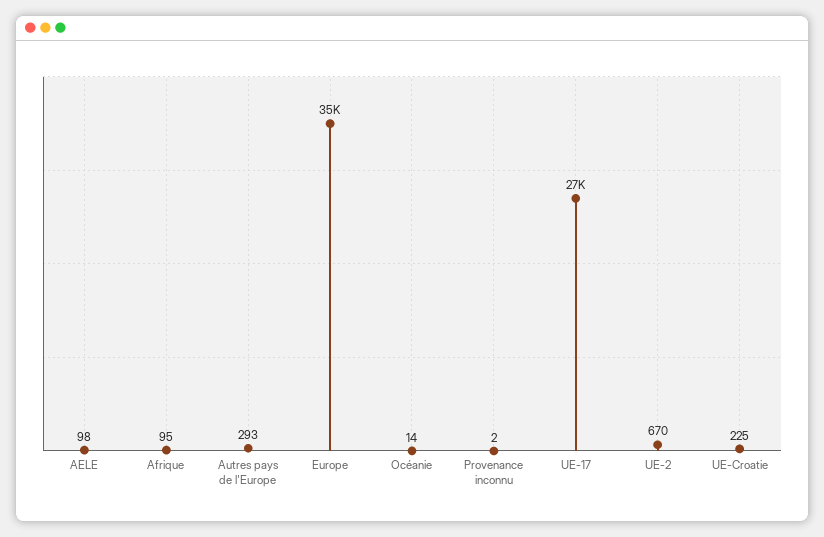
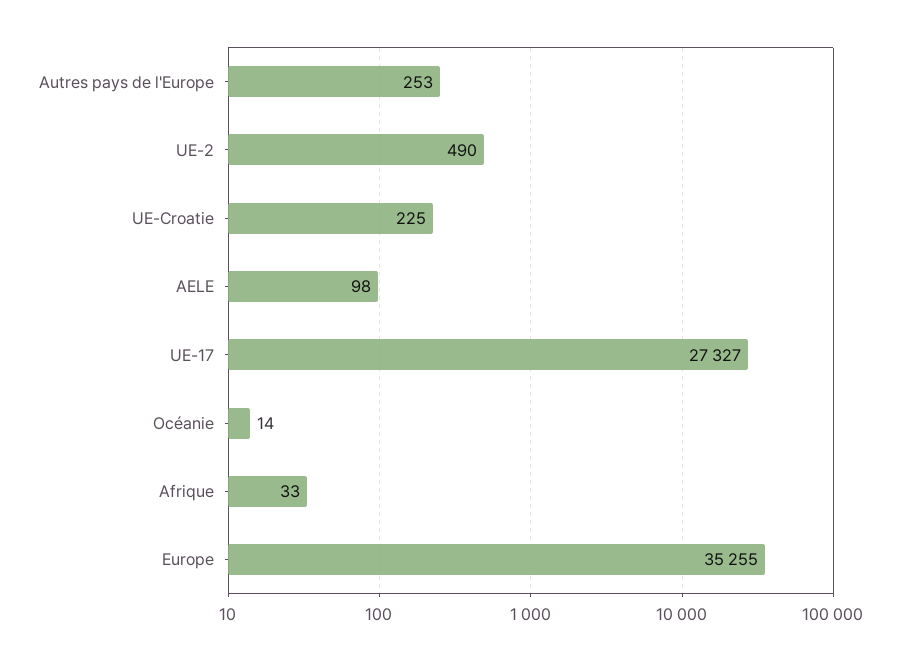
Afrique: 95 -> 33
Autres pays de l'Europe: 293 -> 253
Provenance inconnu: 2 -> none
UE-2: 670 -> 490

